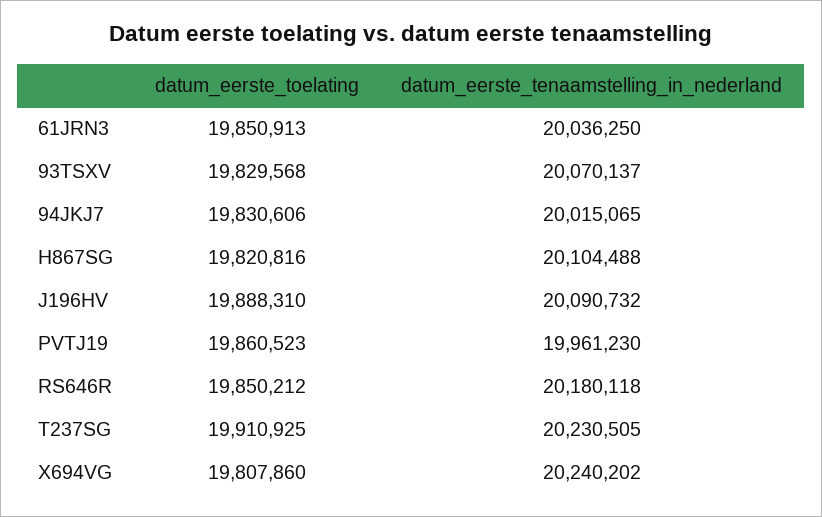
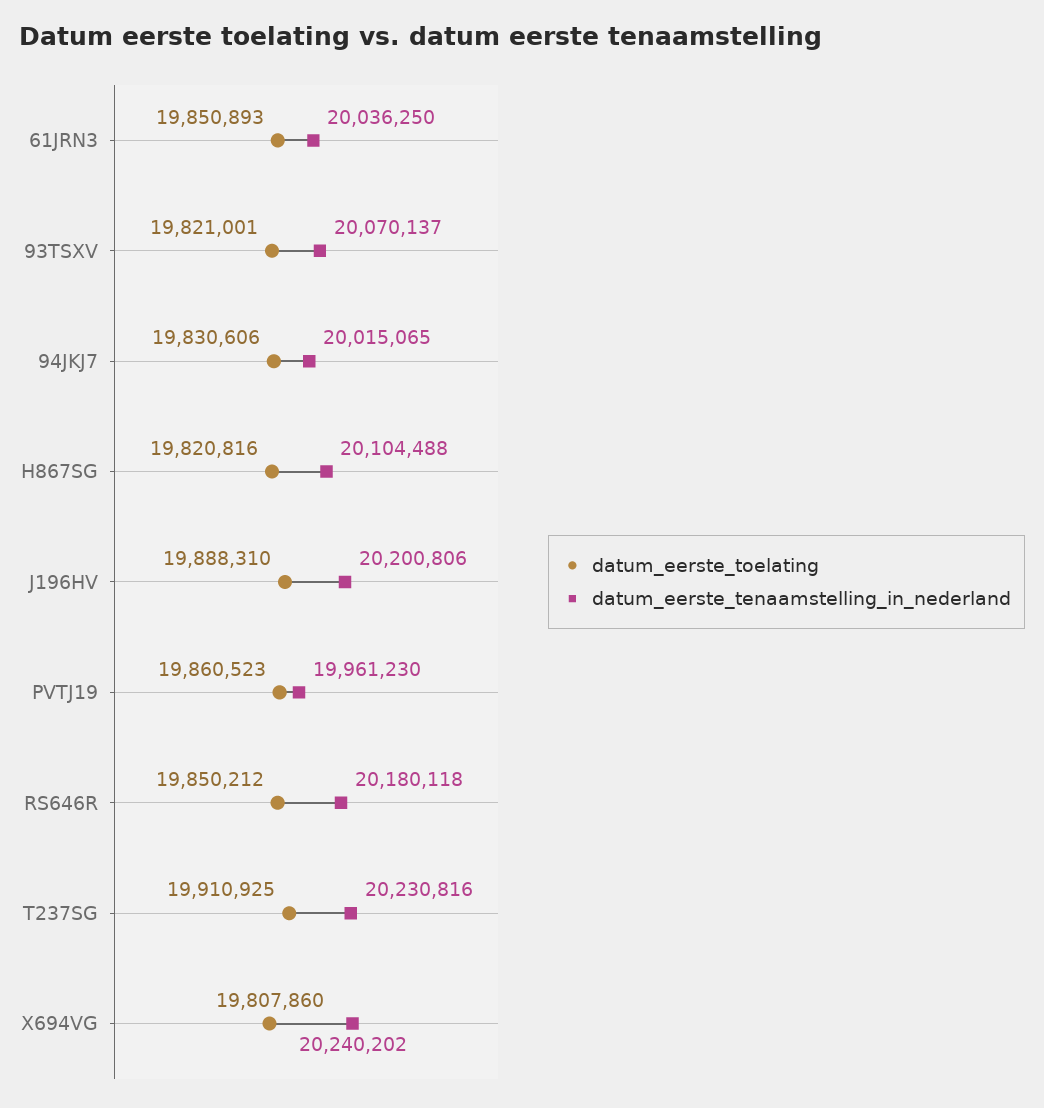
datum_eerste_toelating, 61JRN3: 19850913 -> 19850893
datum_eerste_toelating, 93TSXV: 19829568 -> 19821001
datum_eerste_tenaamstelling_in_nederland, J196HV: 20090732 -> 20200806
datum_eerste_tenaamstelling_in_nederland, T237SG: 20230505 -> 20230816

